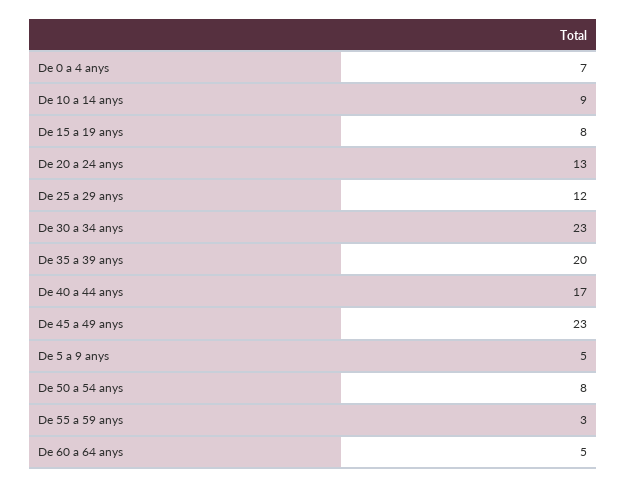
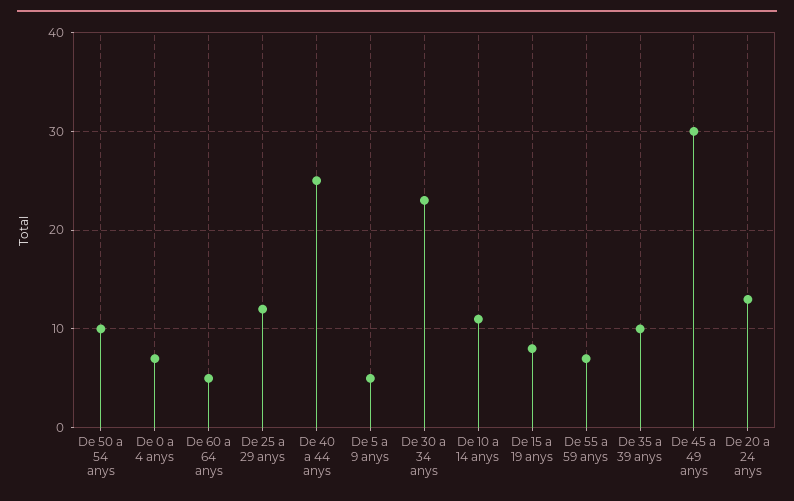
De 10 a 14 anys: 9 -> 11
De 35 a 39 anys: 20 -> 10
De 40 a 44 anys: 17 -> 25
De 45 a 49 anys: 23 -> 30
De 50 a 54 anys: 8 -> 10
De 55 a 59 anys: 3 -> 7

